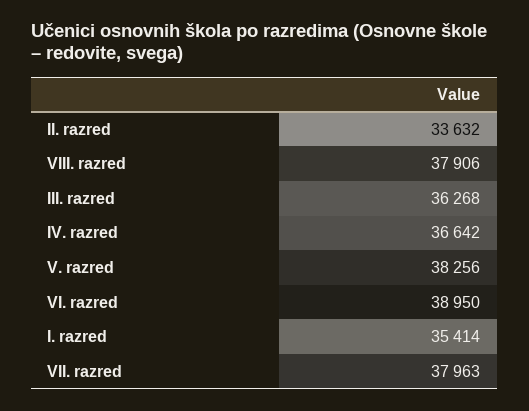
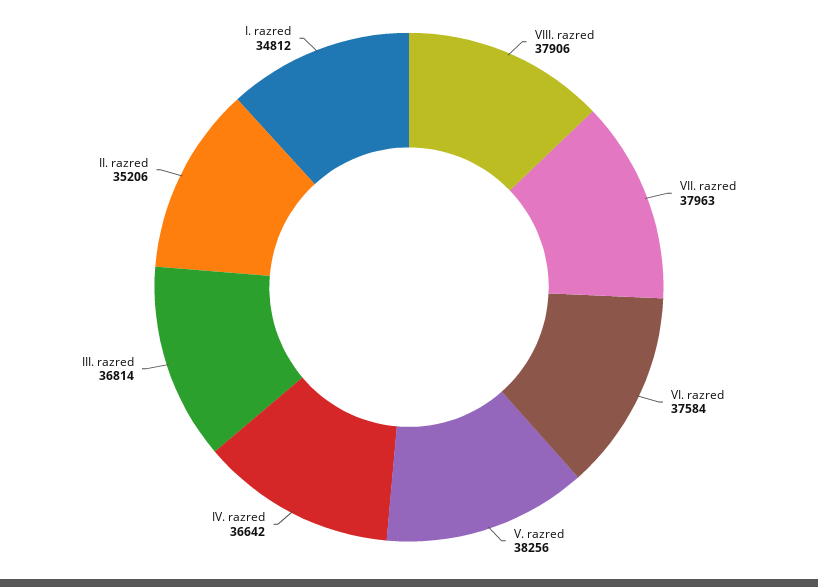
II. razred: 33632 -> 35206
III. razred: 36268 -> 36814
VI. razred: 38950 -> 37584
I. razred: 35414 -> 34812

